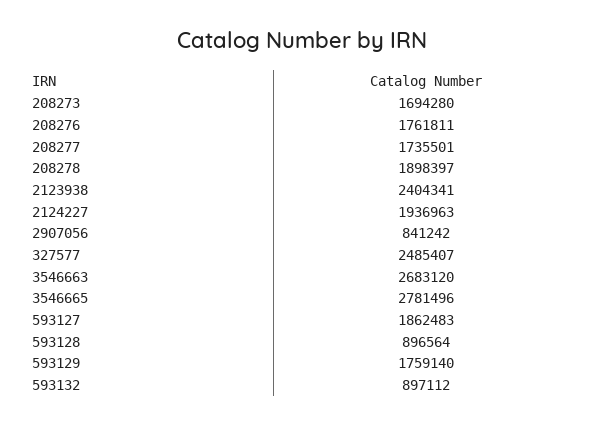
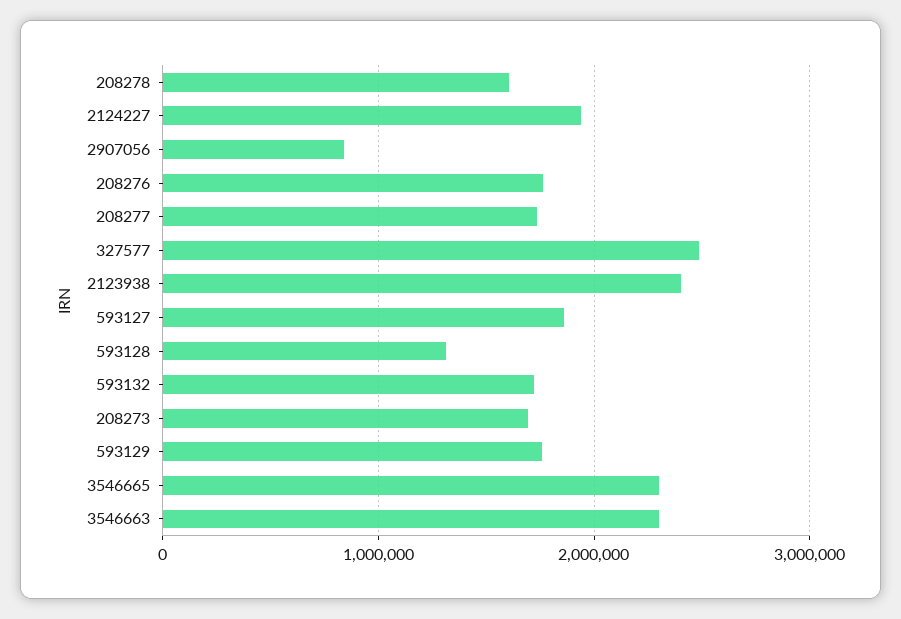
208278: 1898397 -> 1600000
3546663: 2683120 -> 2300000
3546665: 2781496 -> 2300000
593128: 896564 -> 1300000
593132: 897112 -> 1700000

